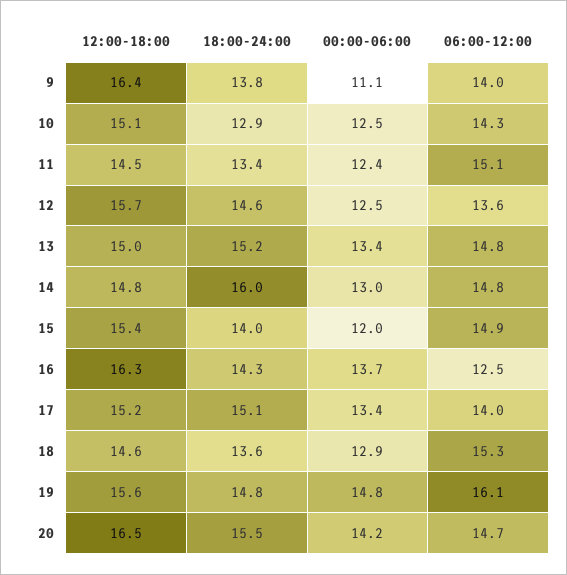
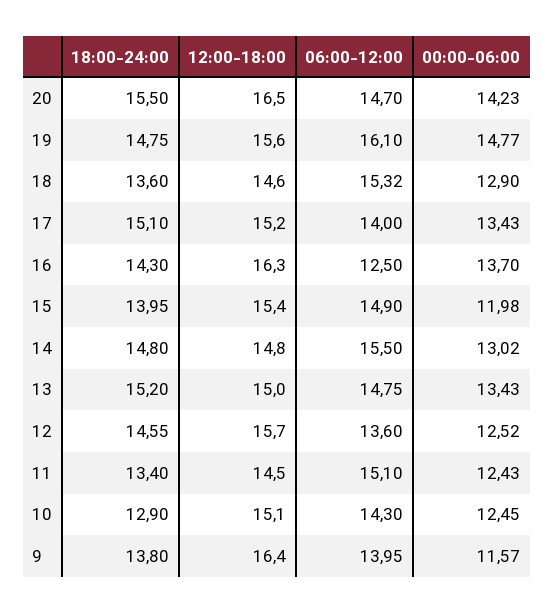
00:00-06:00, 9: 11.1 -> 11.57
18:00-24:00, 14: 16 -> 14.8
06:00-12:00, 14: 14.8 -> 15.5

